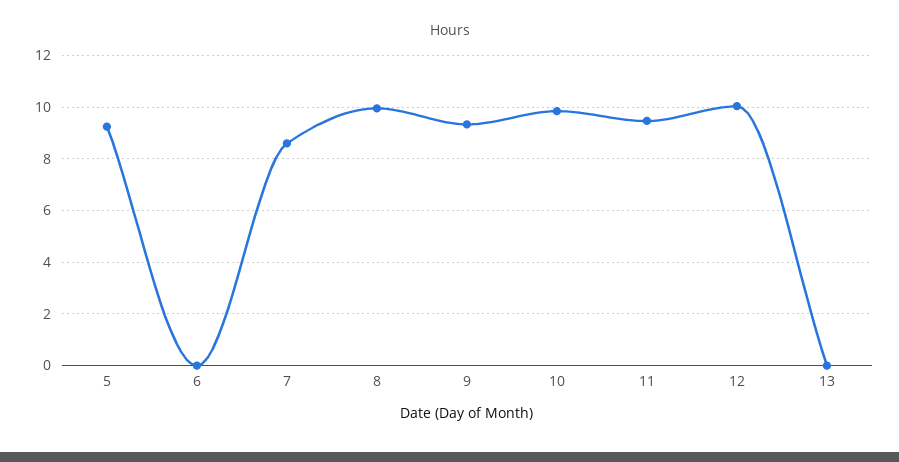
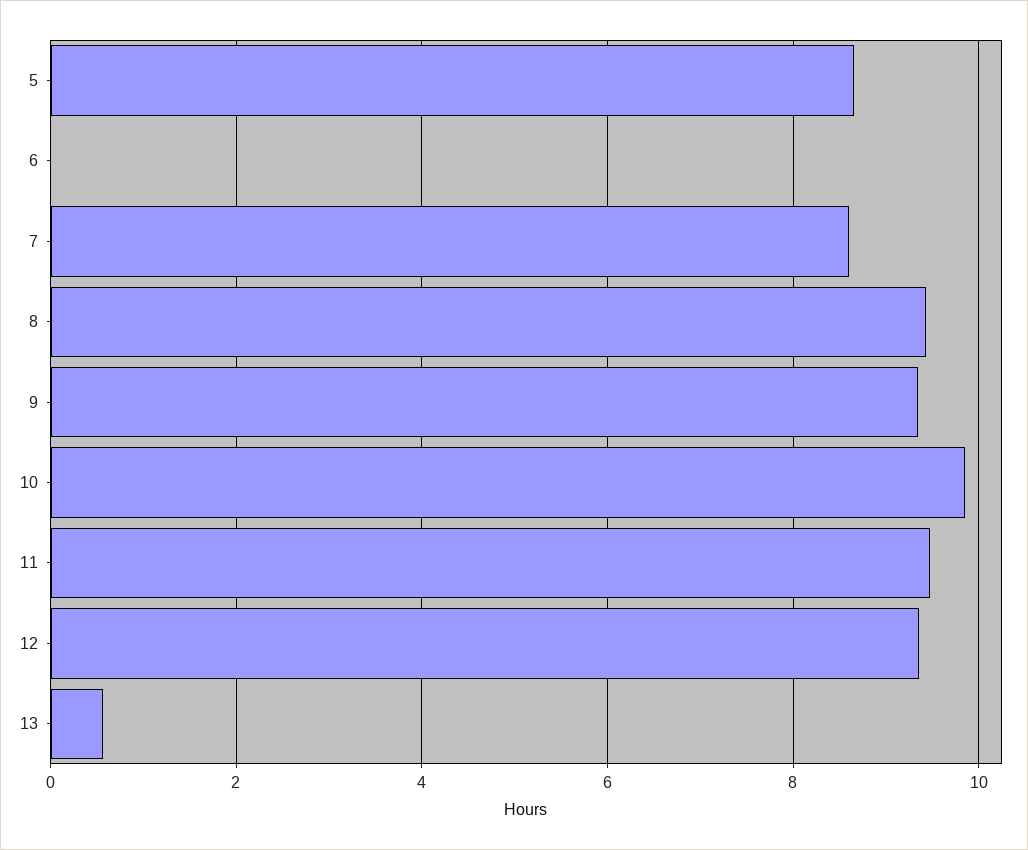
5: 9.25 -> 8.6
8: 10 -> 9.4
12: 10 -> 9.4
13: 0 -> 0.6

